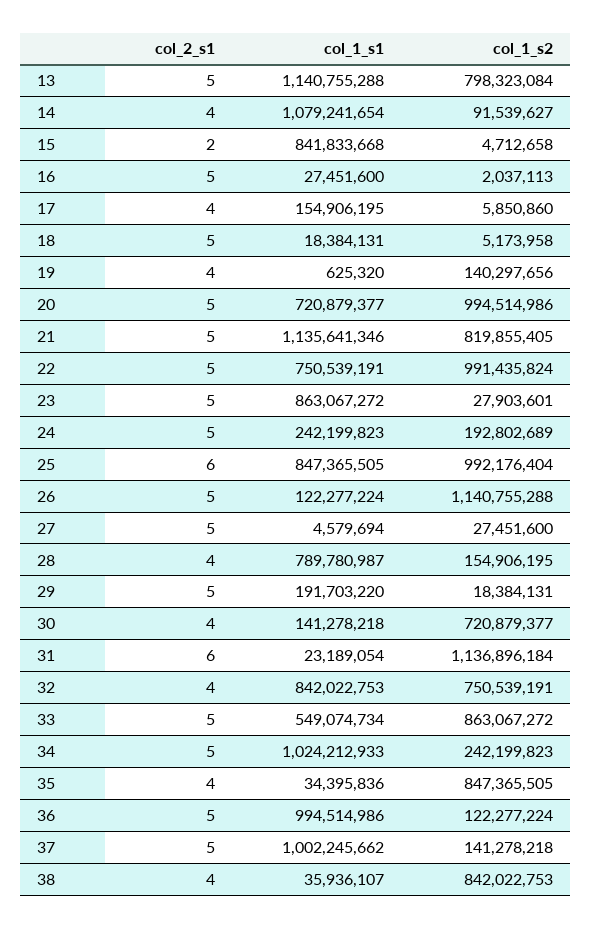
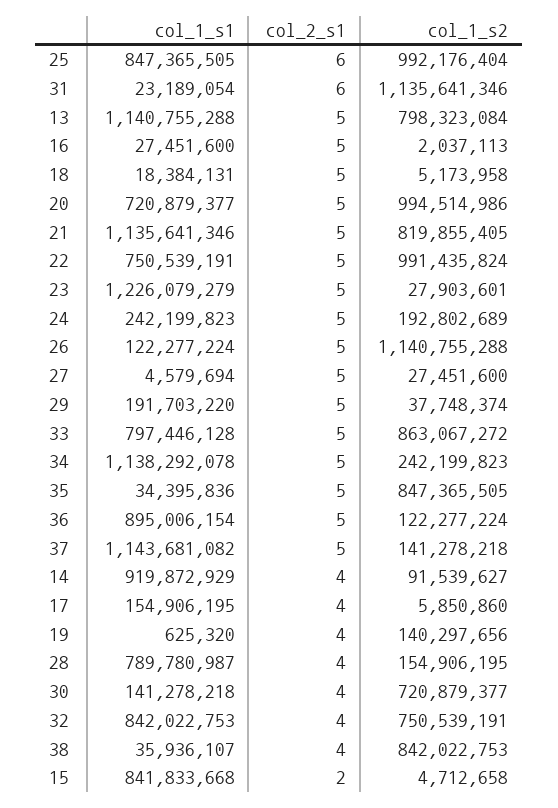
col_1_s1, 14: 1079241654 -> 919872929
col_1_s1, 23: 863067272 -> 1226079279
col_1_s2, 29: 18384131 -> 37748374
col_1_s2, 31: 1136896184 -> 1135641346
col_1_s1, 33: 549074734 -> 797446128
col_1_s1, 34: 1024212933 -> 1138292078
col_2_s1, 35: 4 -> 5
col_1_s1, 36: 994514986 -> 895006154
col_1_s1, 37: 1002245662 -> 1143681082

